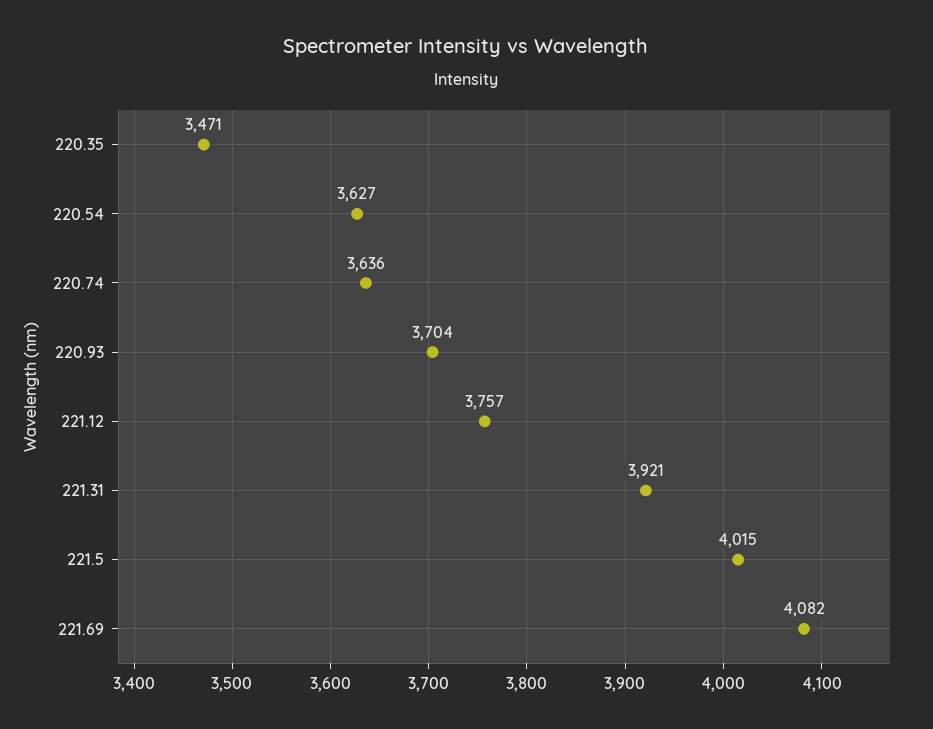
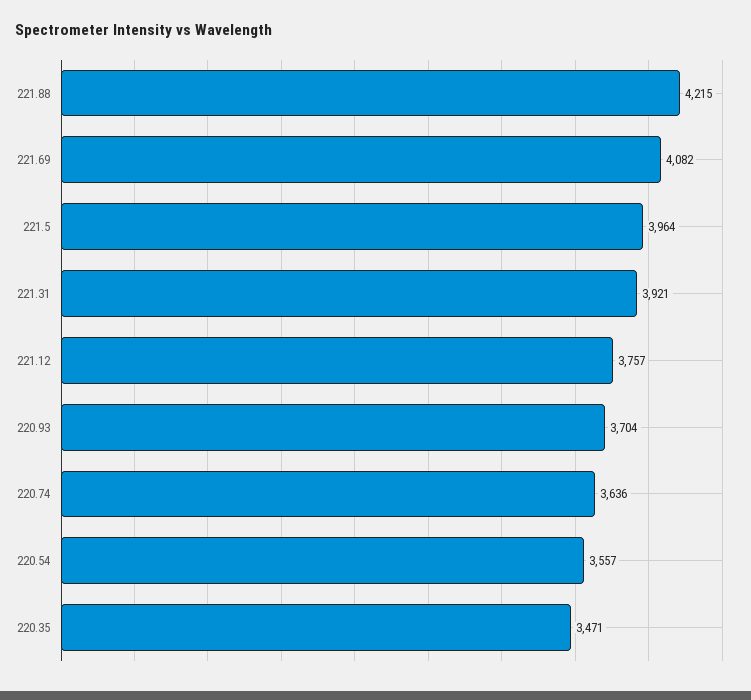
220.54: 3627 -> 3557
221.5: 4015 -> 3964
221.88: none -> 4215

